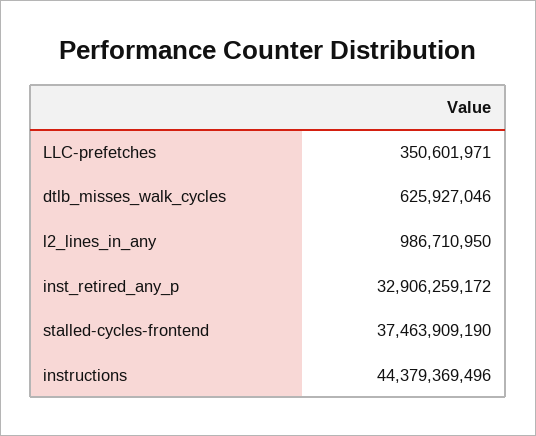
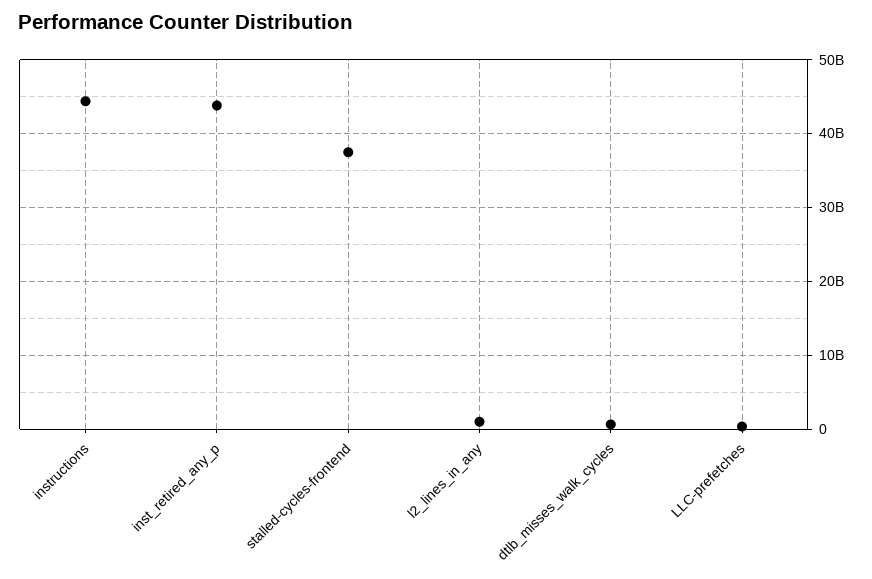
inst_retired_any_p: 32906259172 -> 44000000000

